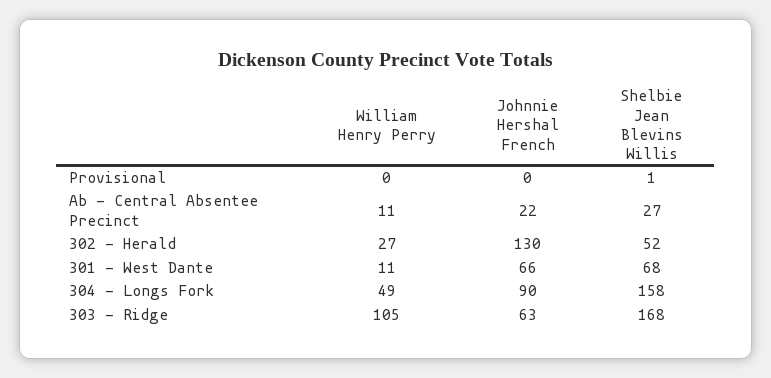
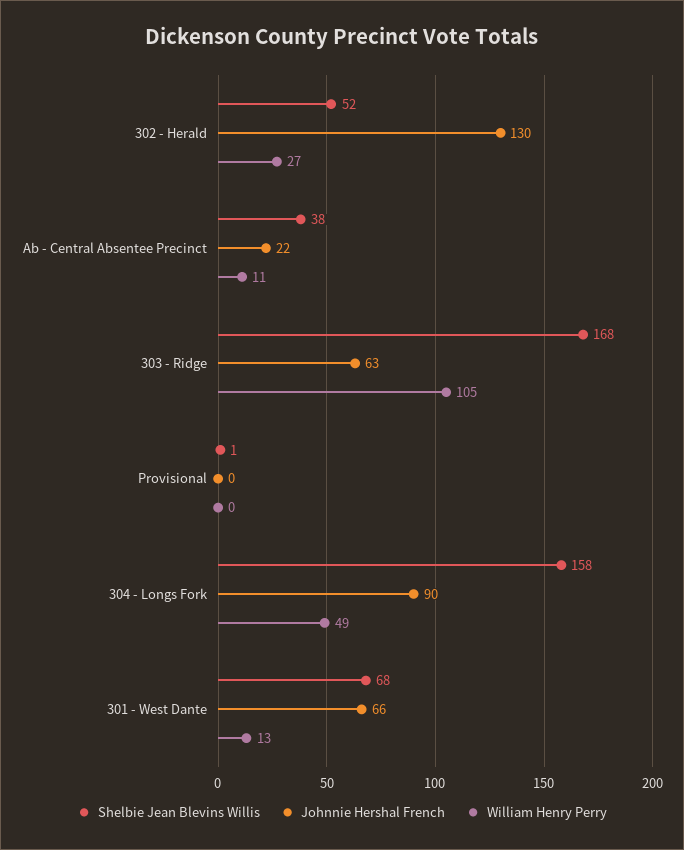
Shelbie Jean Blevins Willis, Ab - Central Absentee Precinct: 27 -> 38
William Henry Perry, 301 - West Dante: 11 -> 13

